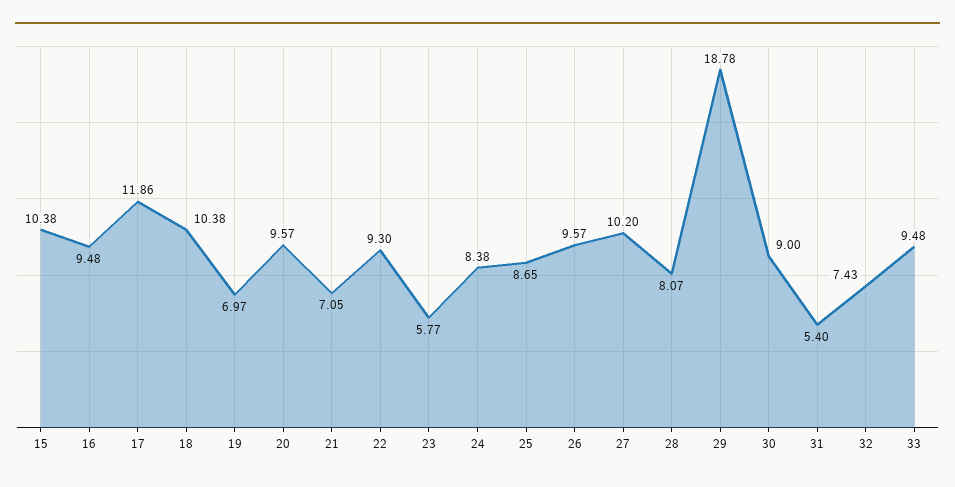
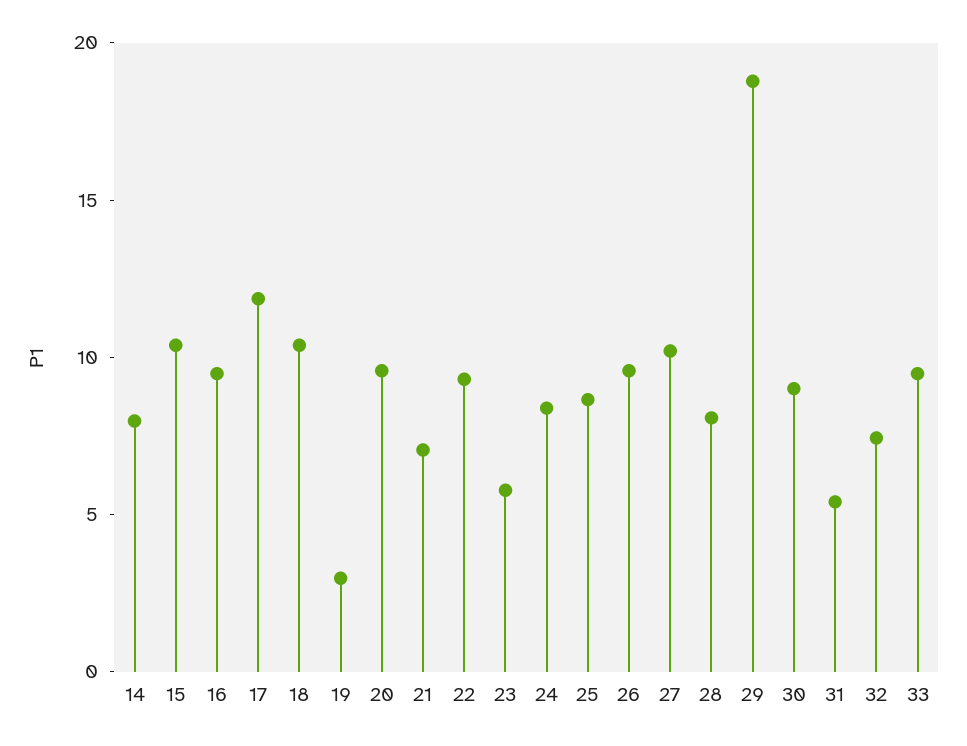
19: 6.97 -> 3
14: none -> 8

